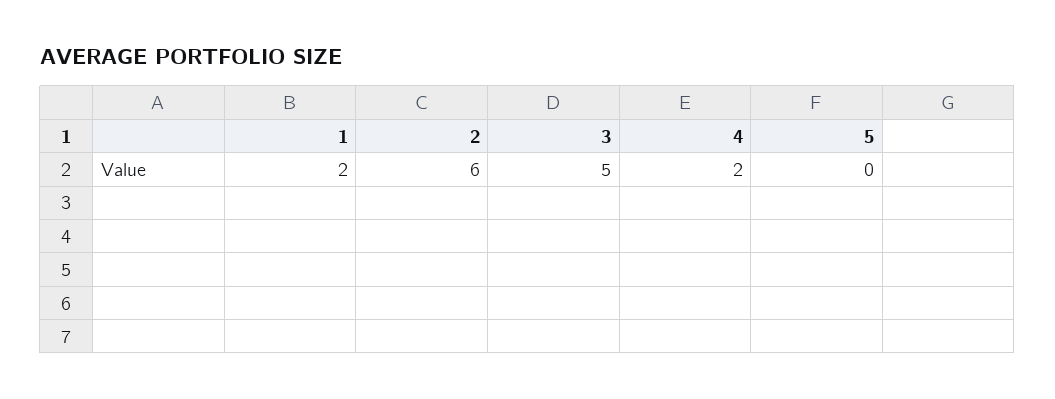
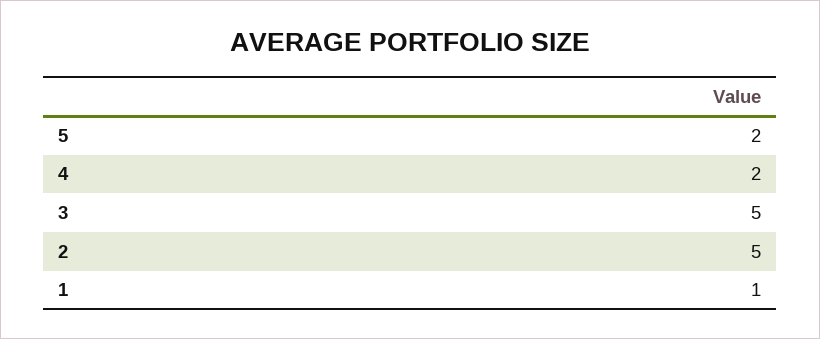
1: 2 -> 1
2: 6 -> 5
5: 0 -> 2

